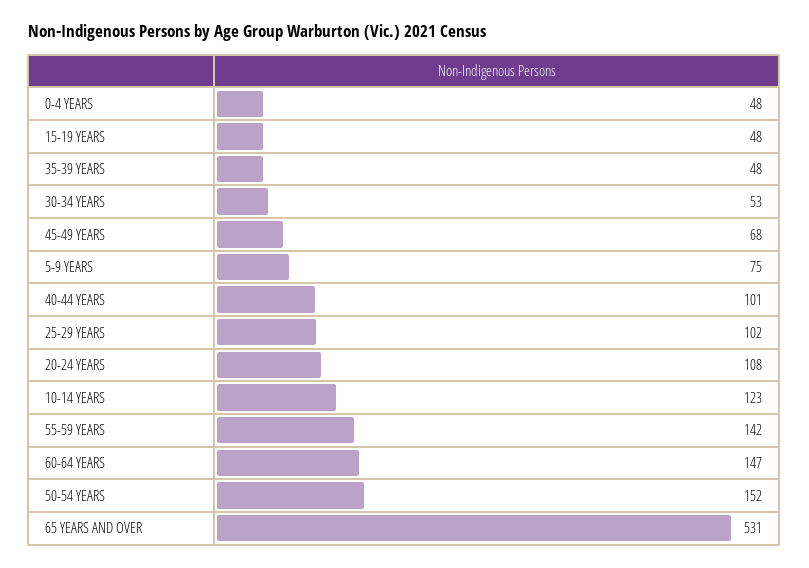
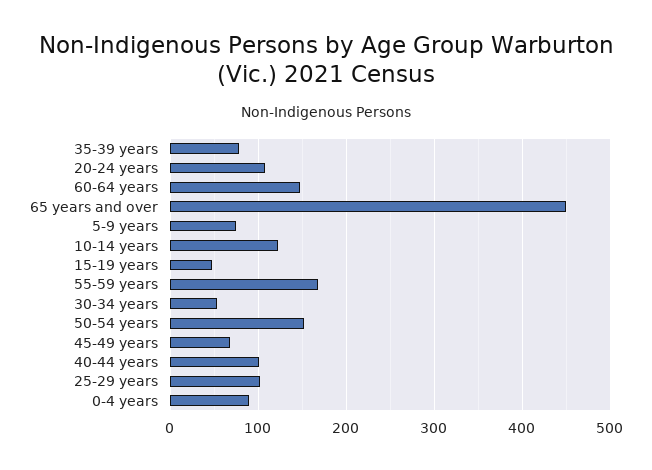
0-4 YEARS: 48 -> 90
35-39 YEARS: 48 -> 80
55-59 YEARS: 142 -> 170
65 YEARS AND OVER: 531 -> 450

